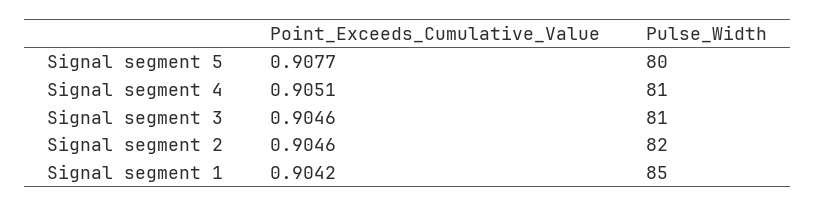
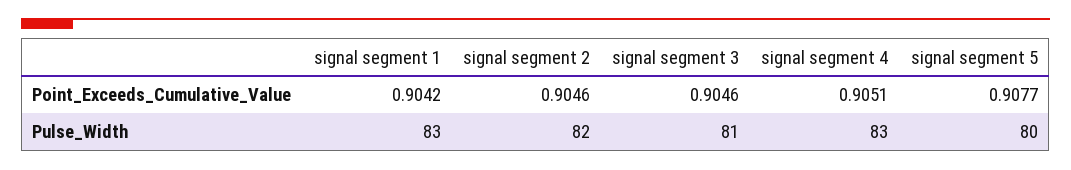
Pulse_Width, Signal segment 4: 81 -> 83
Pulse_Width, Signal segment 1: 85 -> 83

